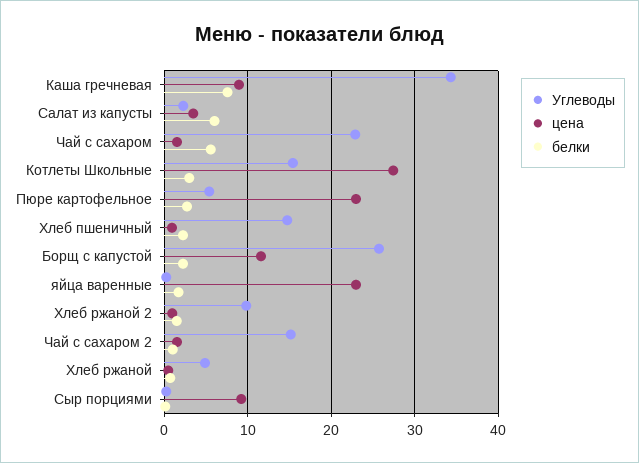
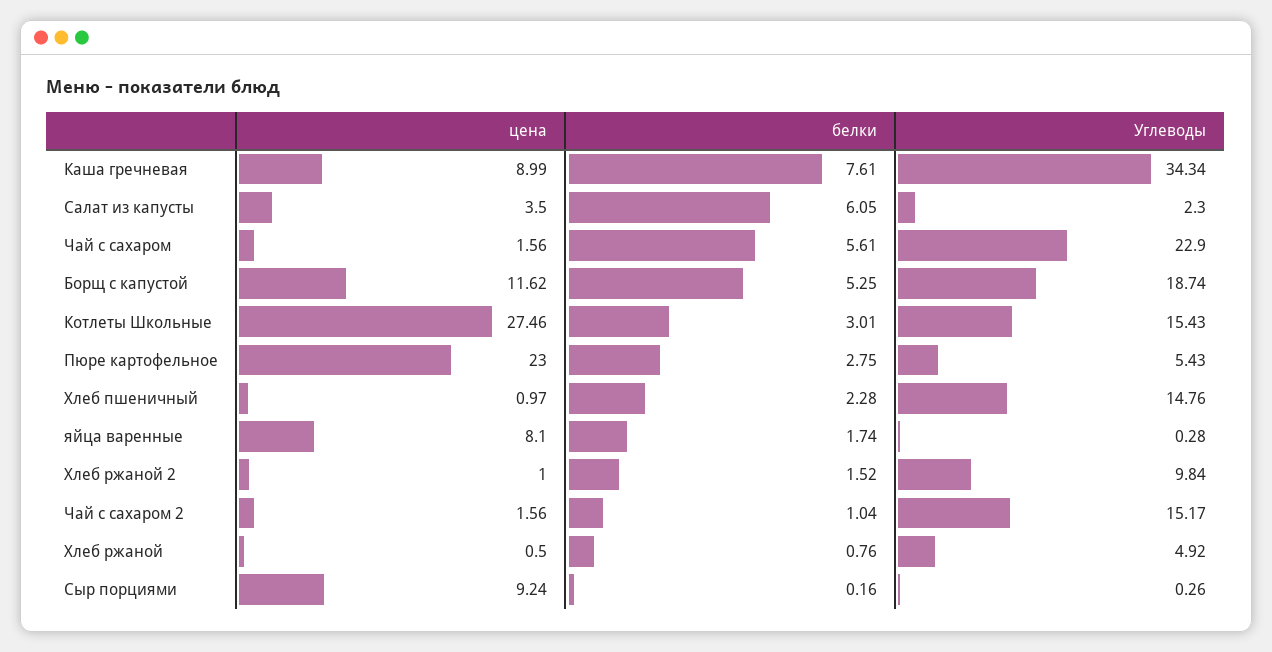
Углеводы, Борщ с капустой: 26 -> 18.74
белки, Борщ с капустой: 2 -> 5.25
цена, яйца варенные: 23 -> 8.1

